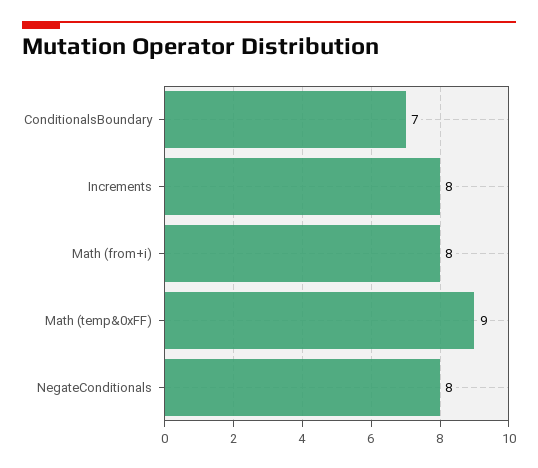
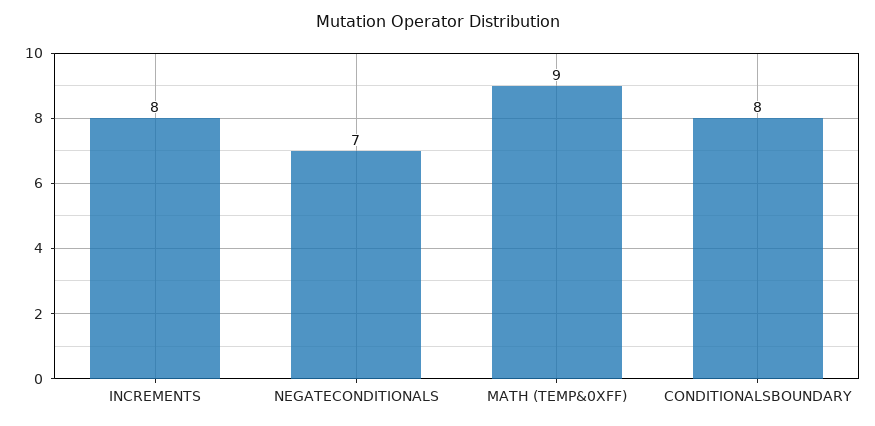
ConditionalsBoundary: 7 -> 8
Math (from+i): 8 -> none
NegateConditionals: 8 -> 7

